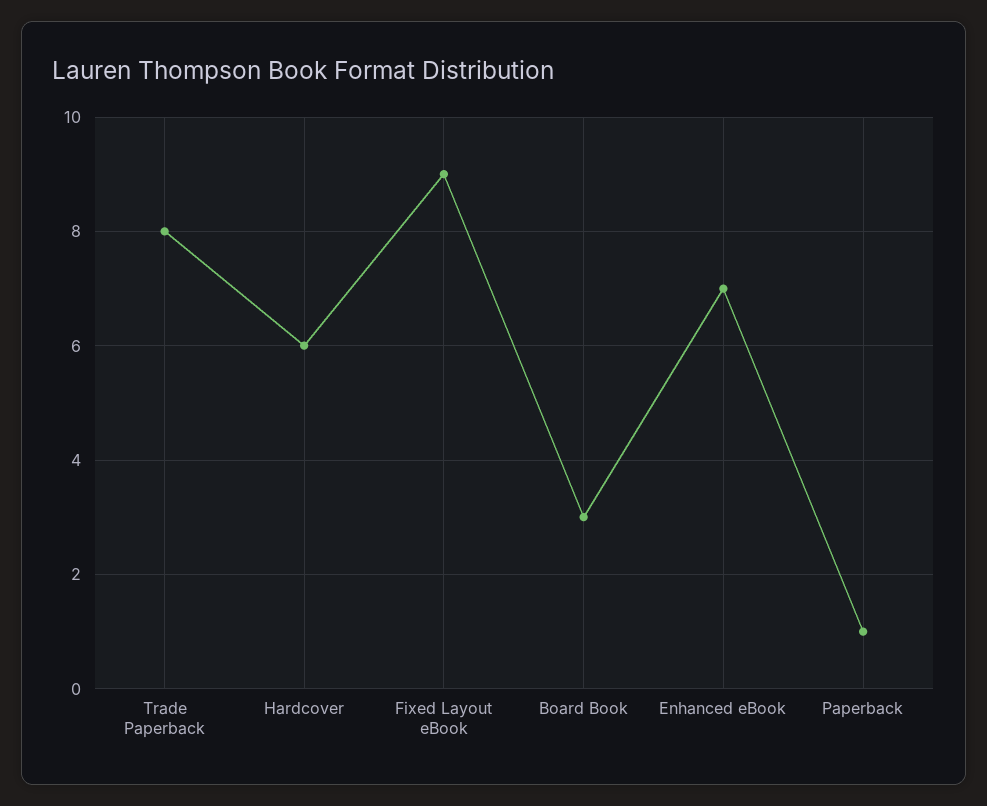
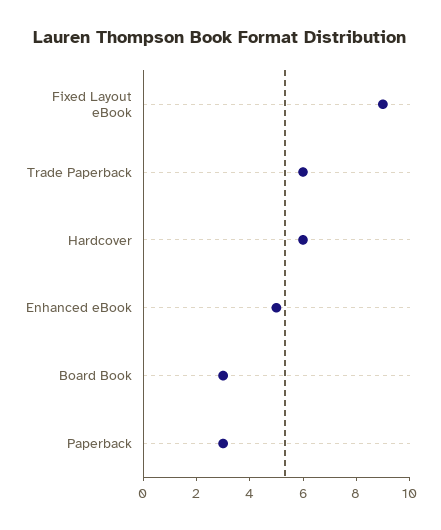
Trade Paperback: 8 -> 6
Enhanced eBook: 7 -> 5
Paperback: 1 -> 3

